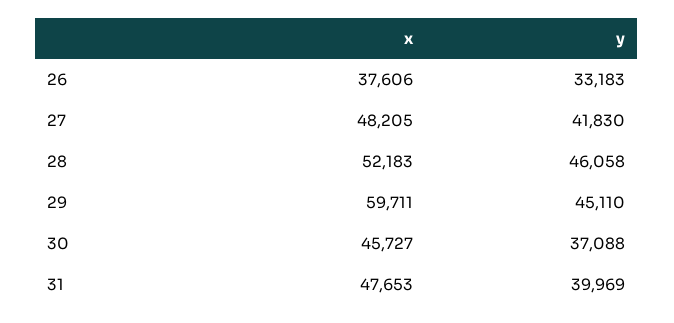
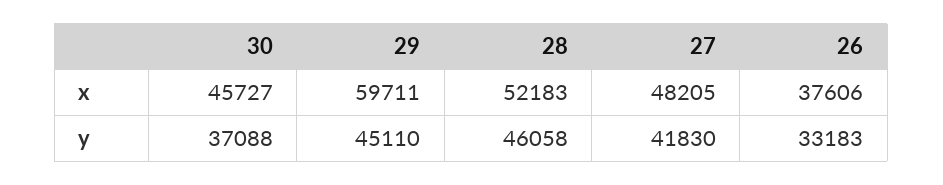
x, 31: 47653 -> none
y, 31: 39969 -> none

